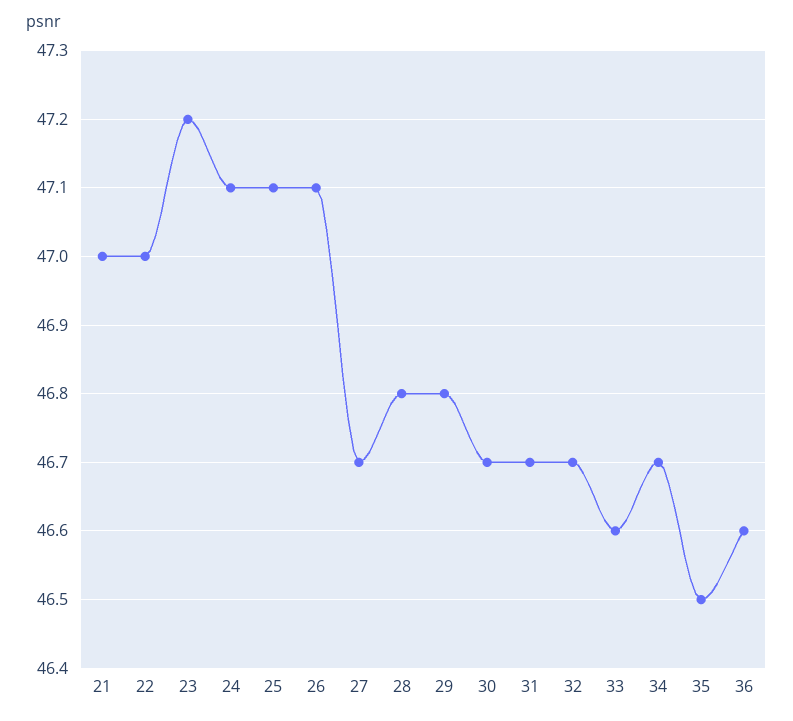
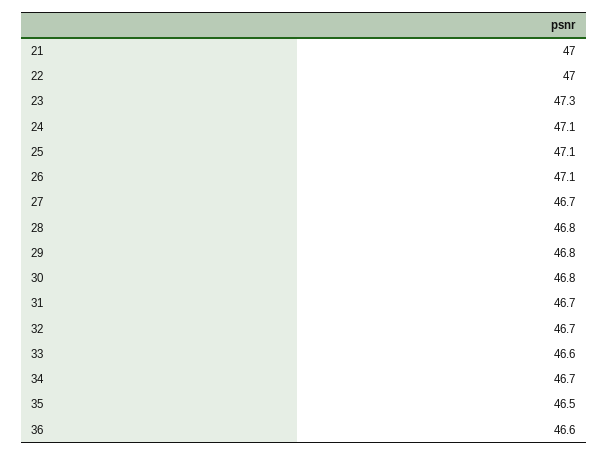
23: 47.2 -> 47.3
30: 46.7 -> 46.8

